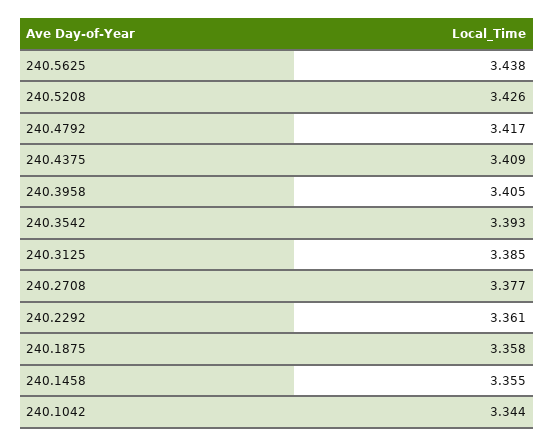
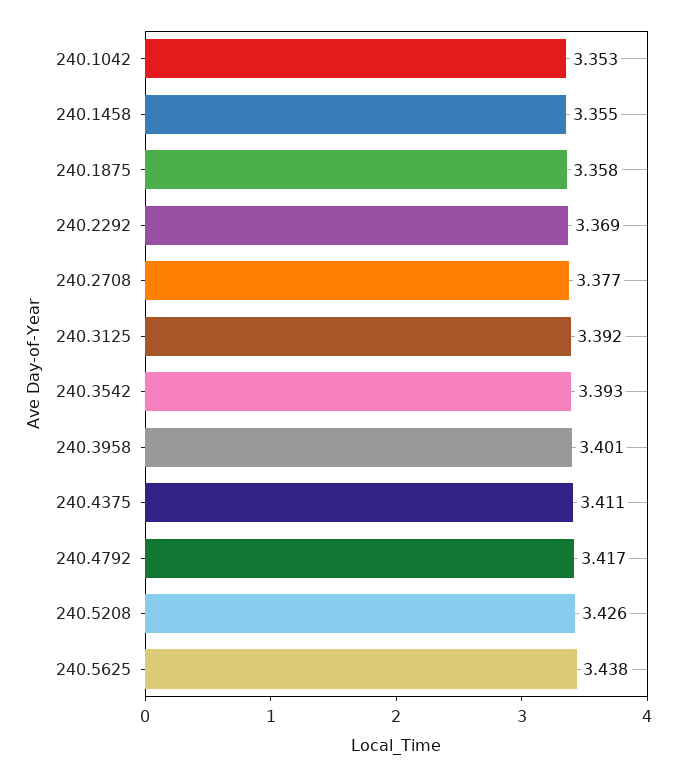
240.4375: 3.409 -> 3.411
240.3958: 3.405 -> 3.401
240.3125: 3.385 -> 3.392
240.2292: 3.361 -> 3.369
240.1042: 3.344 -> 3.353

